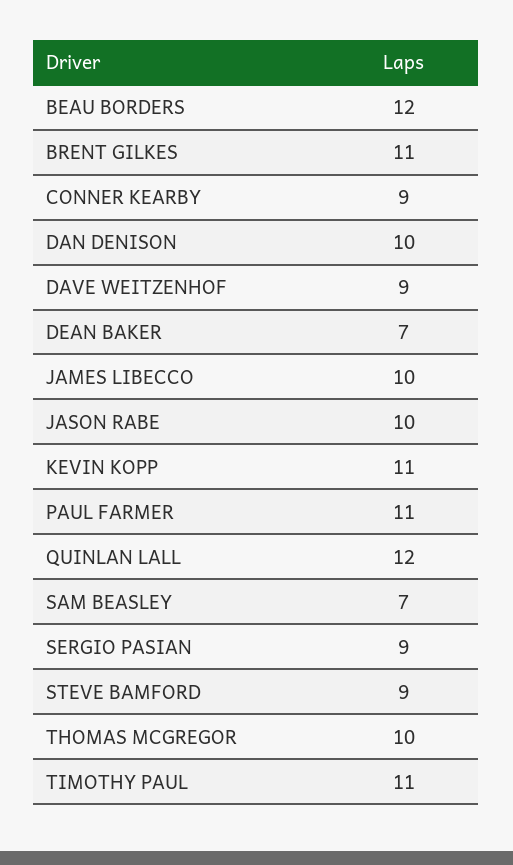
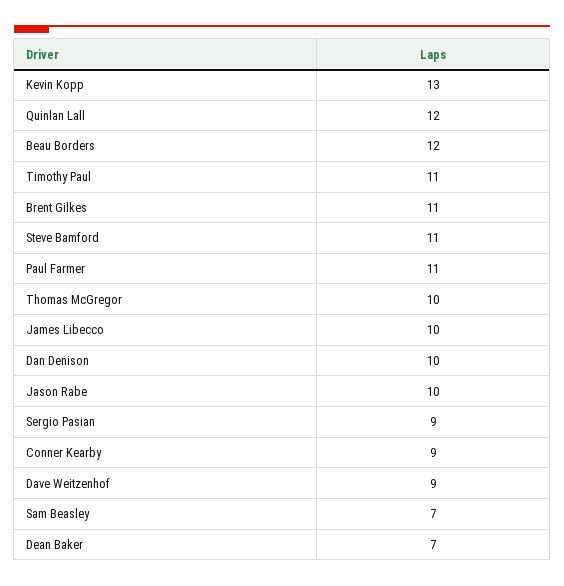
KEVIN KOPP: 11 -> 13
STEVE BAMFORD: 9 -> 11

